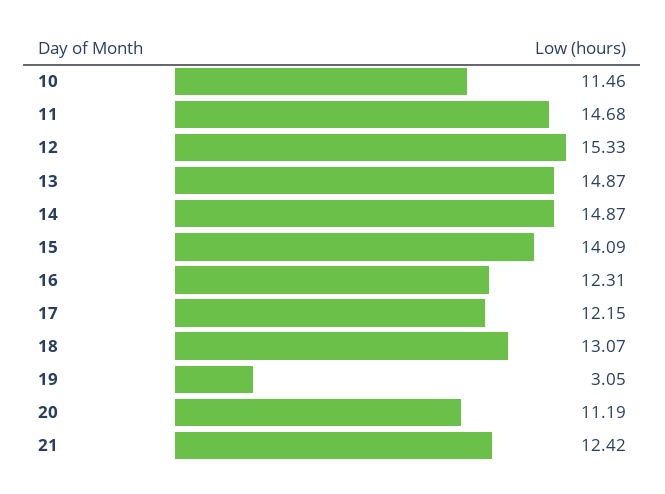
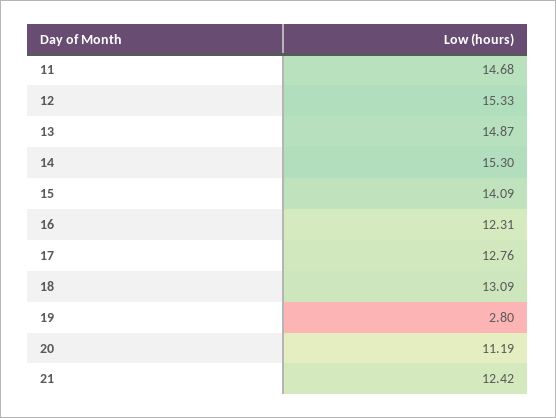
10: 11.46 -> none
14: 14.87 -> 15.3
17: 12.15 -> 12.76
18: 13.07 -> 13.09
19: 3.05 -> 2.8

